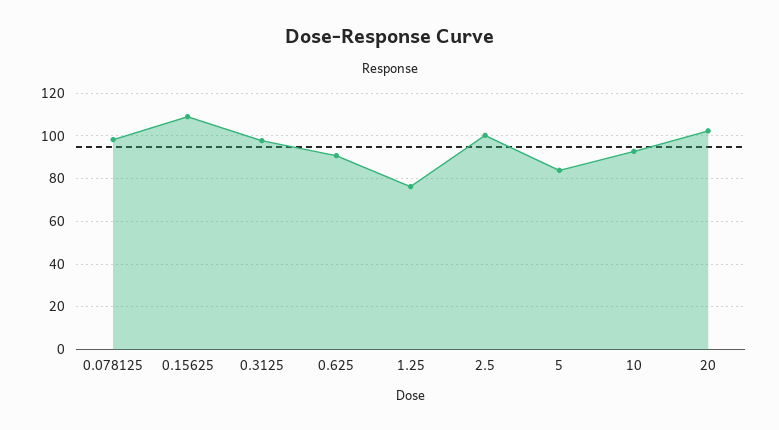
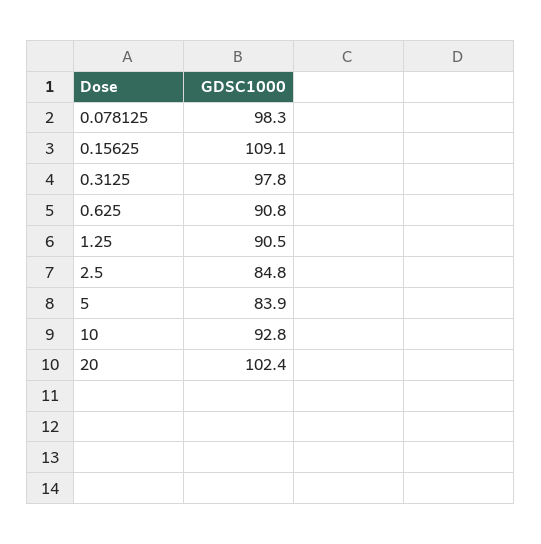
1.25: 75 -> 90.5
2.5: 100 -> 84.8

